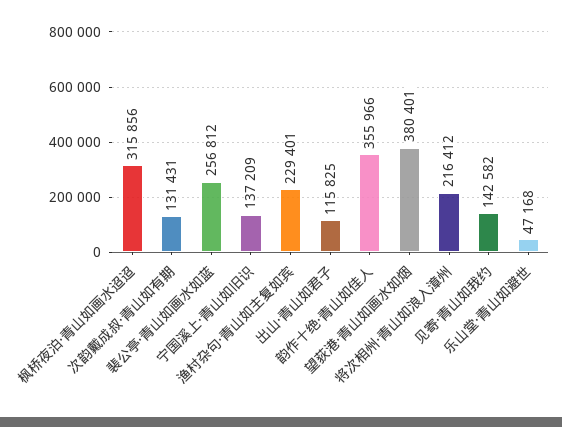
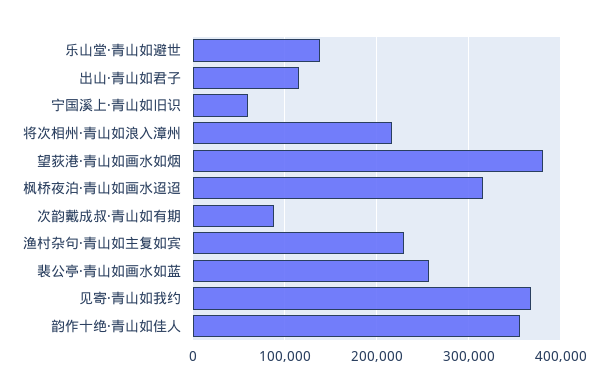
次韵戴成叔·青山如有期: 131431 -> 90000
宁国溪上·青山如旧识: 137209 -> 60000
见寄·青山如我约: 142582 -> 370000
乐山堂·青山如避世: 47168 -> 140000

